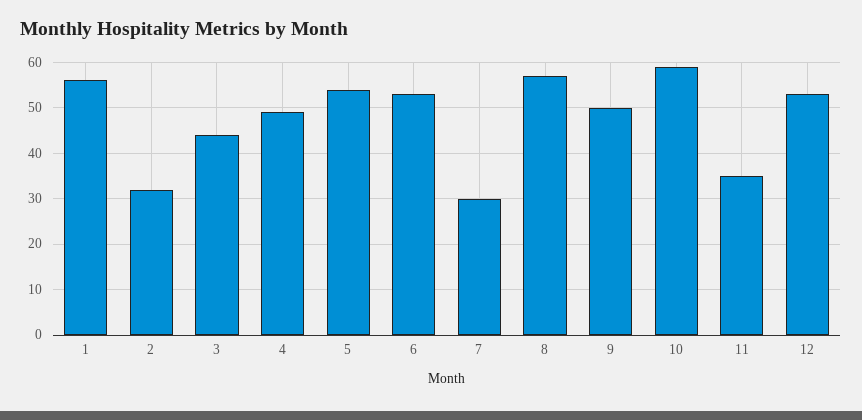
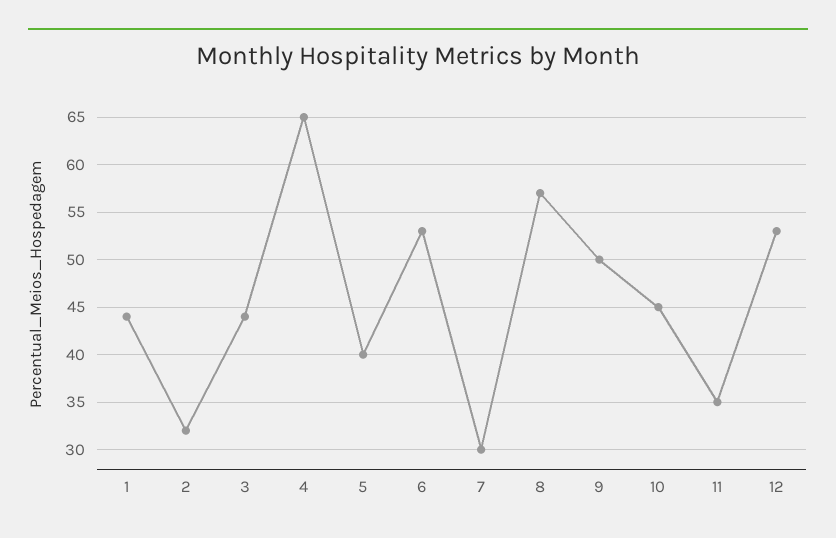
1: 55 -> 44
4: 50 -> 65
5: 55 -> 40
10: 60 -> 45

